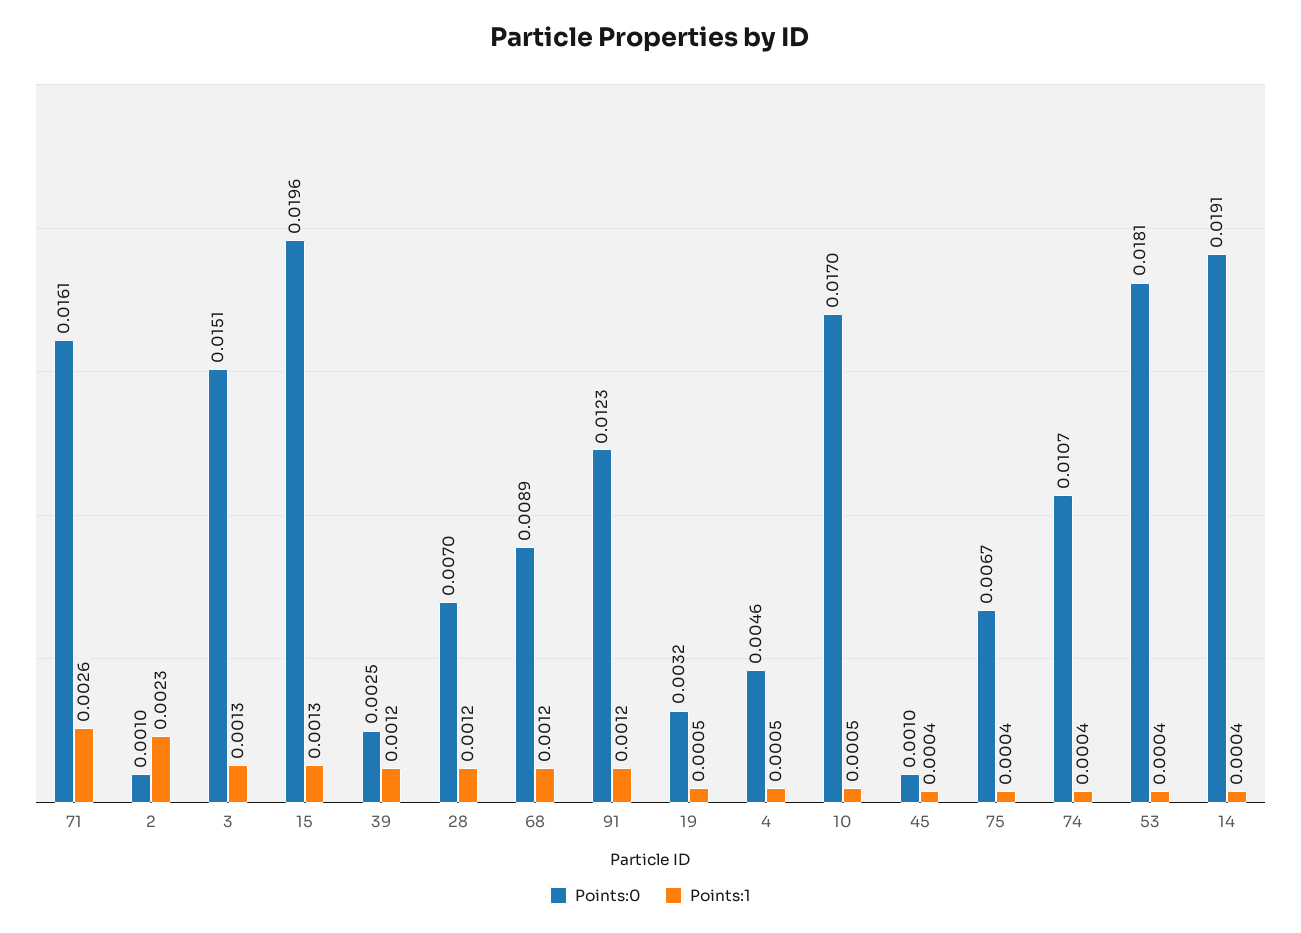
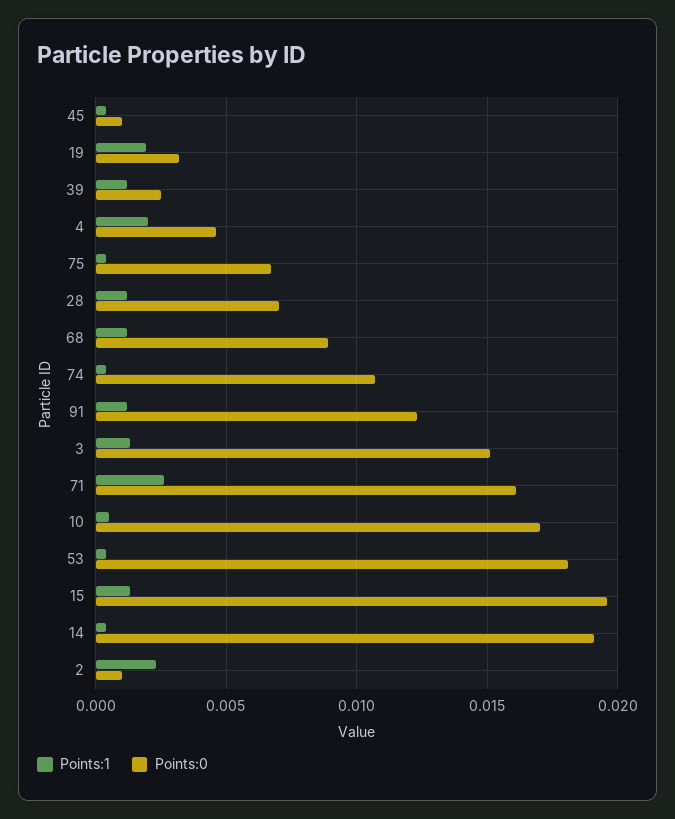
Points:1, 19: 0.0005 -> 0.002
Points:1, 4: 0.0005 -> 0.002

